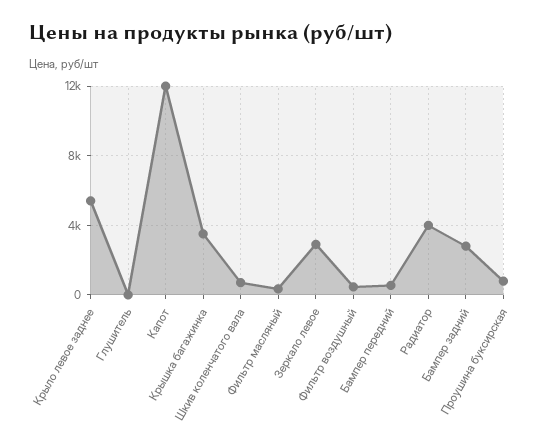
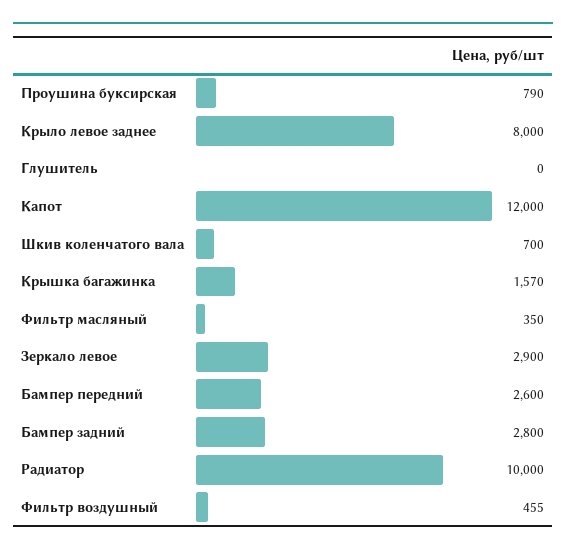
Крыло левое заднее: 5500 -> 8000
Крышка багажинка: 3500 -> 1570
Бампер передний: 500 -> 2600
Радиатор: 4000 -> 10000

